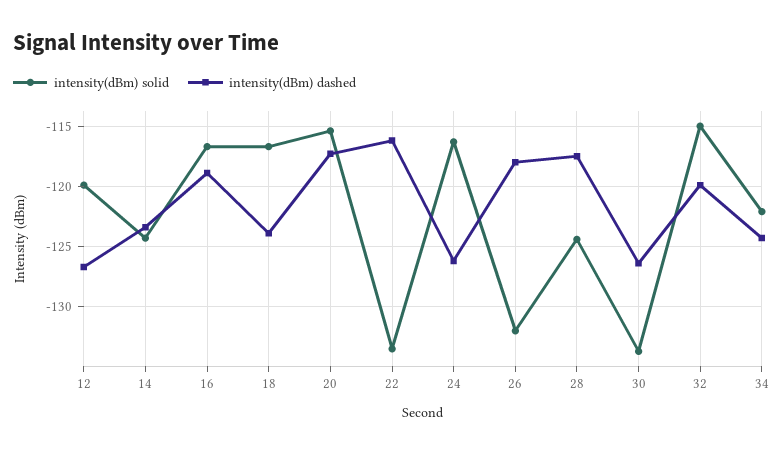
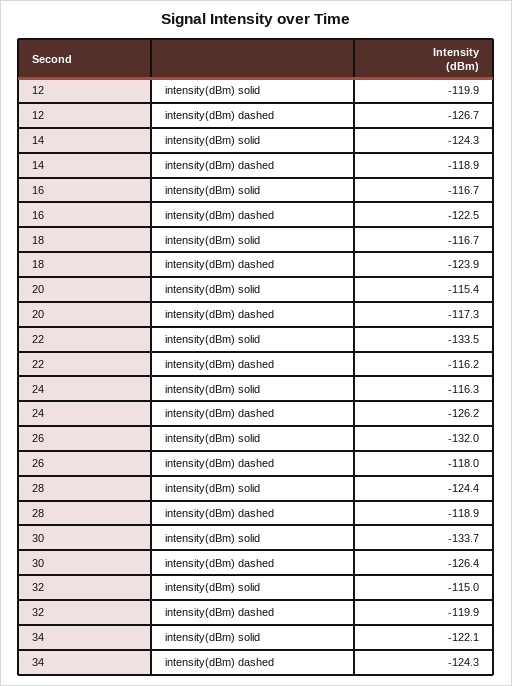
intensity(dBm) dashed, 14: -123.5 -> -118.9
intensity(dBm) dashed, 16: -119 -> -122.5
intensity(dBm) dashed, 28: -117.5 -> -118.9

